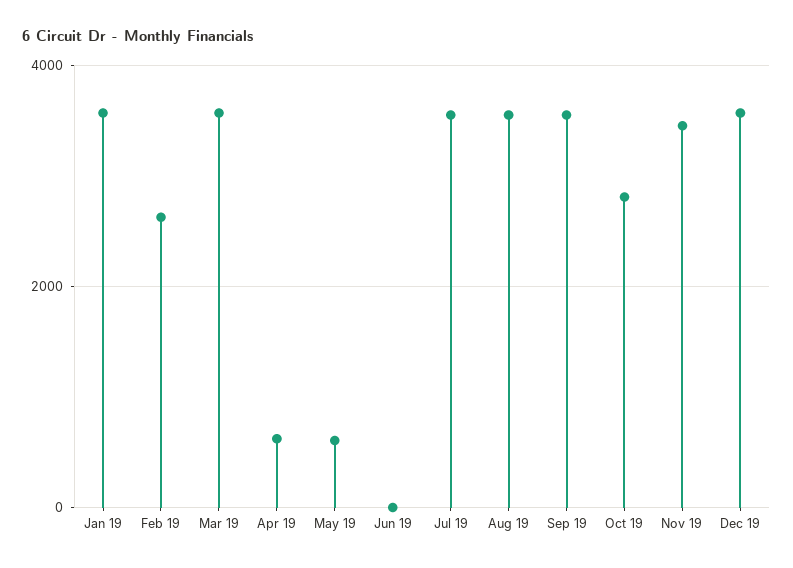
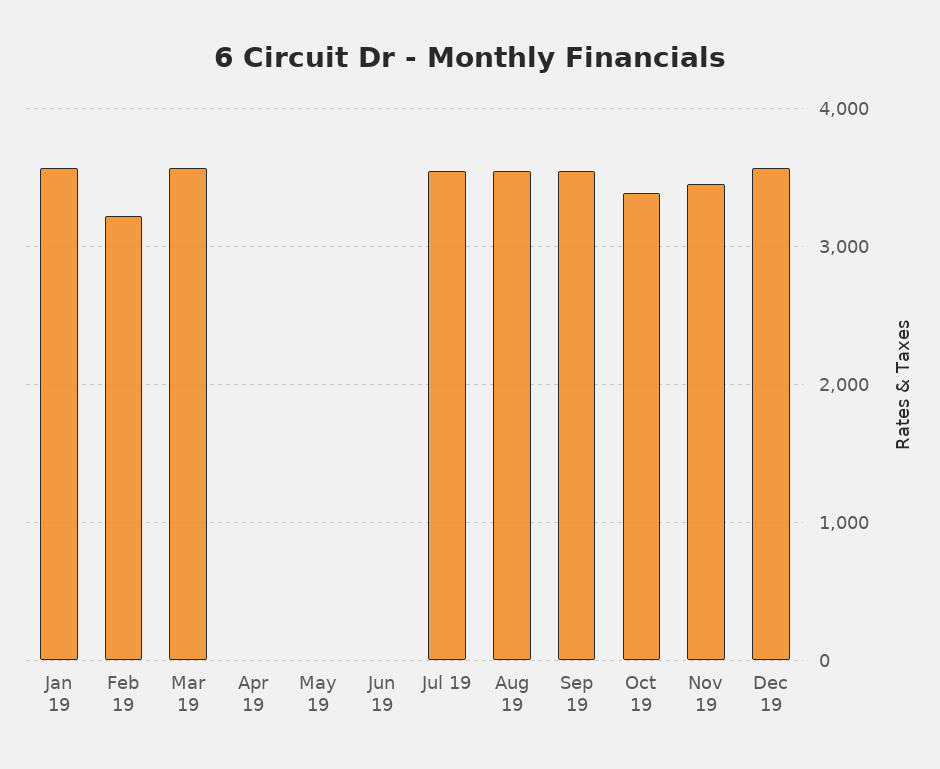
Feb 19: 2600 -> 3200
Apr 19: 600 -> 0
May 19: 600 -> 0
Oct 19: 2800 -> 3400

